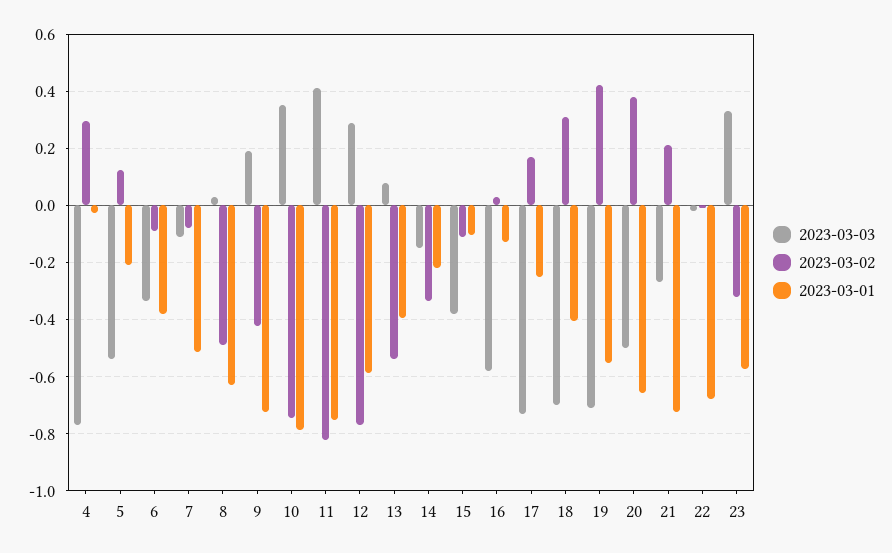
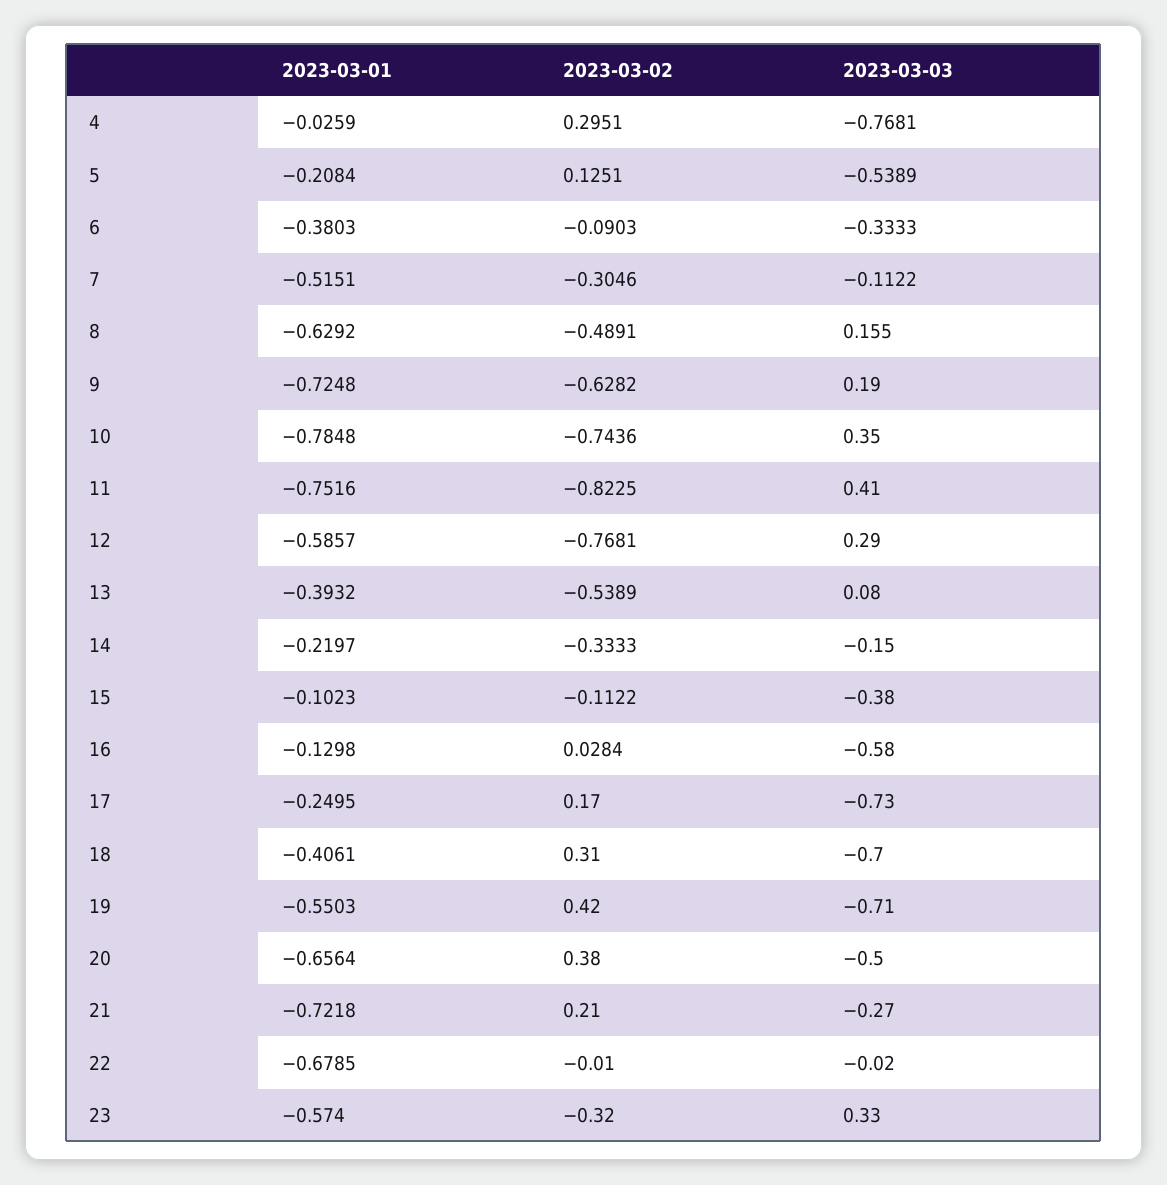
2023-03-02, 7: -0.075 -> -0.3046
2023-03-03, 8: 0.025 -> 0.155
2023-03-02, 9: -0.425 -> -0.6282

